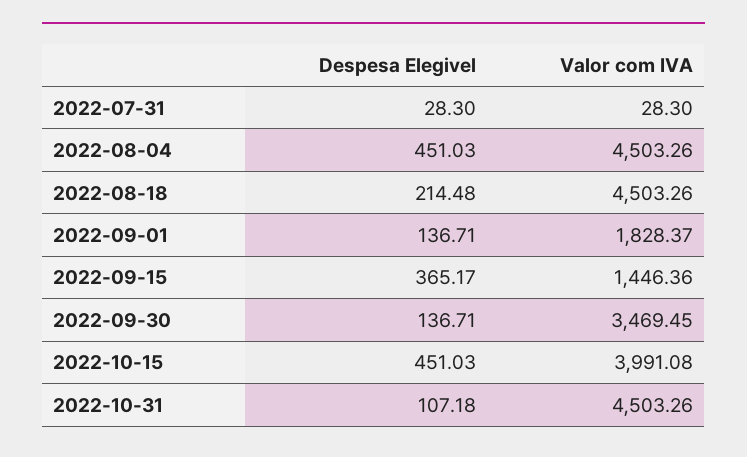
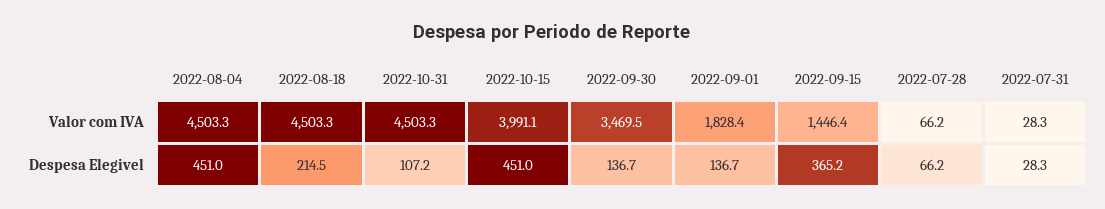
Valor com IVA, 2022-07-28: none -> 66.2
Despesa Elegivel, 2022-07-28: none -> 66.2

